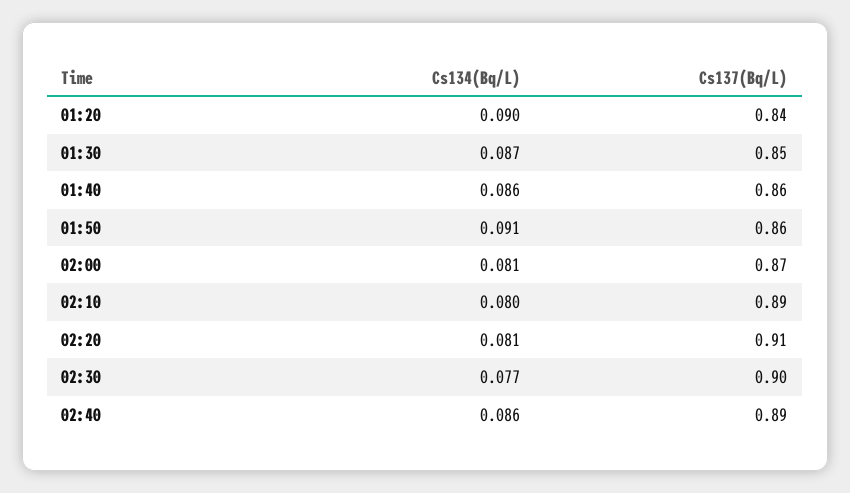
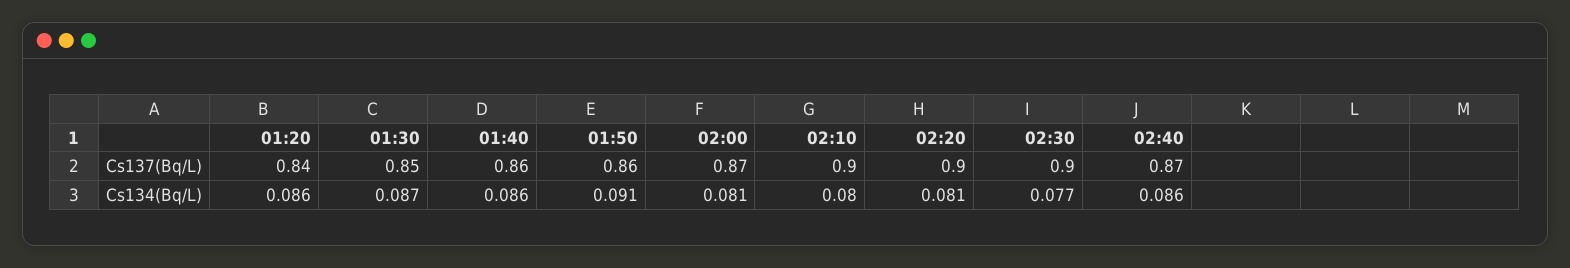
Cs134(Bq/L), 01:20: 0.09 -> 0.086
Cs137(Bq/L), 02:10: 0.89 -> 0.9
Cs137(Bq/L), 02:20: 0.91 -> 0.9
Cs137(Bq/L), 02:40: 0.89 -> 0.87

